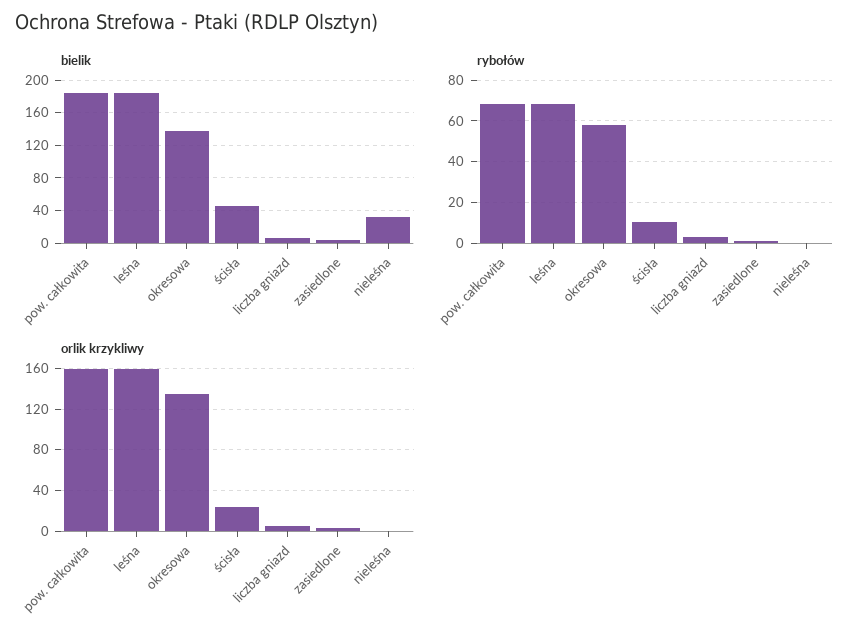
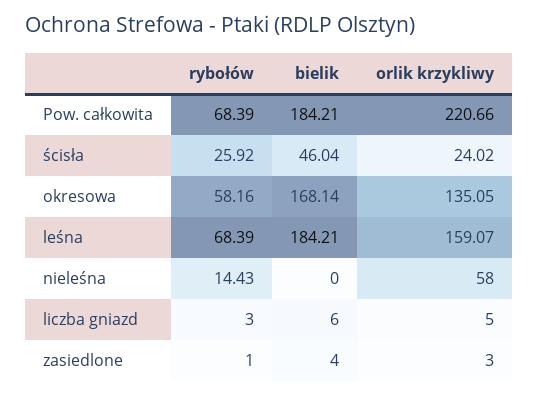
bielik, okresowa: 140 -> 168.14
bielik, nieleśna: 30 -> 0
rybołów, ścisła: 10 -> 25.92
rybołów, nieleśna: 0 -> 14.43
orlik krzykliwy, pow. całkowita: 160 -> 220.66
orlik krzykliwy, nieleśna: 0 -> 58

